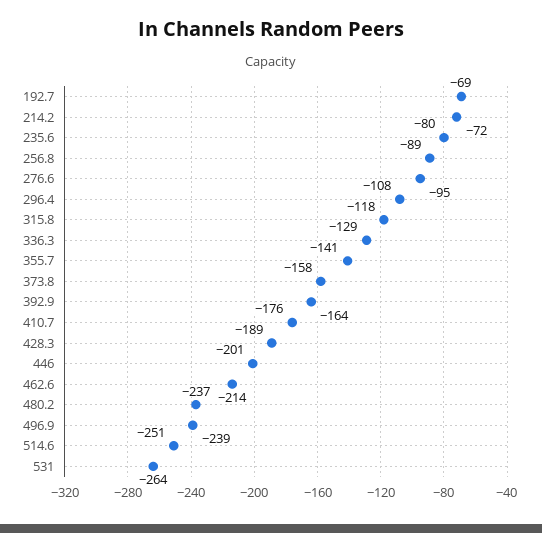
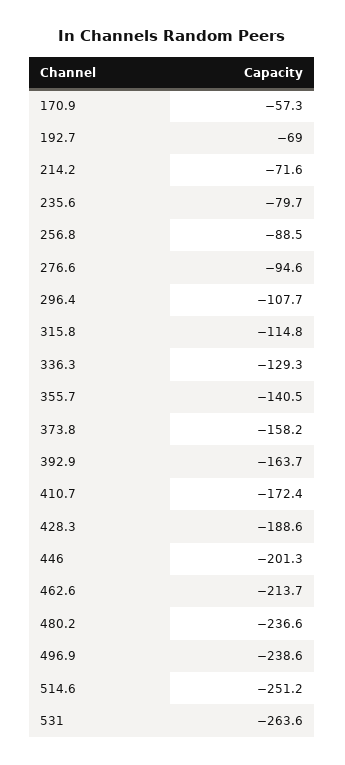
315.8: -118 -> -114.8
410.7: -176 -> -172.4
170.9: none -> -57.3

